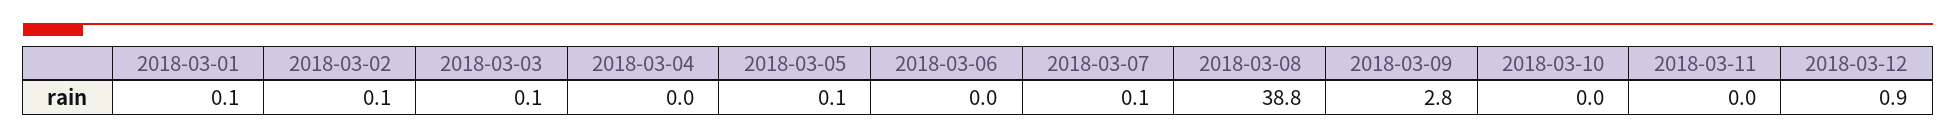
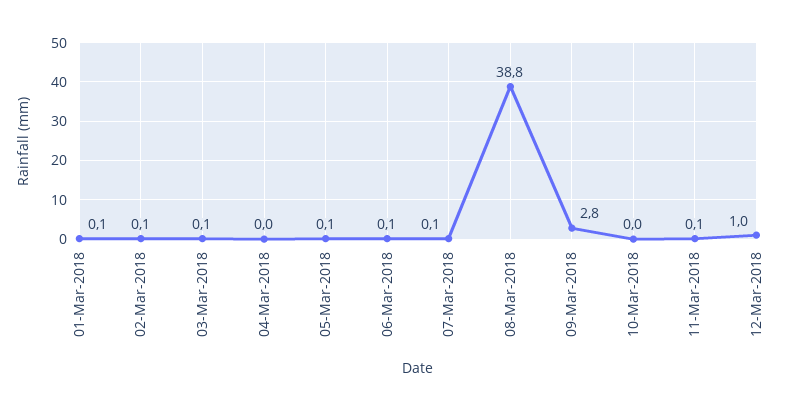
2018-03-06: 0 -> 0.1
2018-03-11: 0 -> 0.1
2018-03-12: 0.9 -> 1

